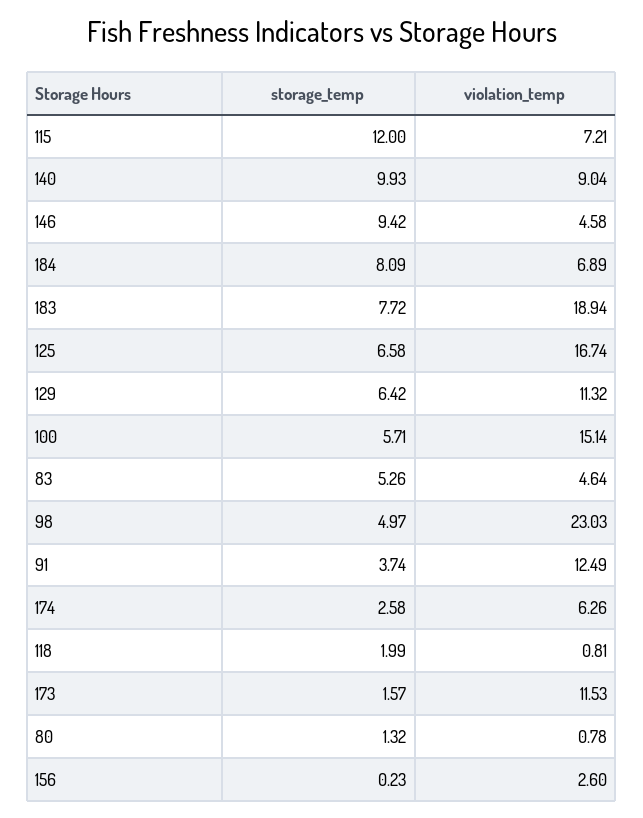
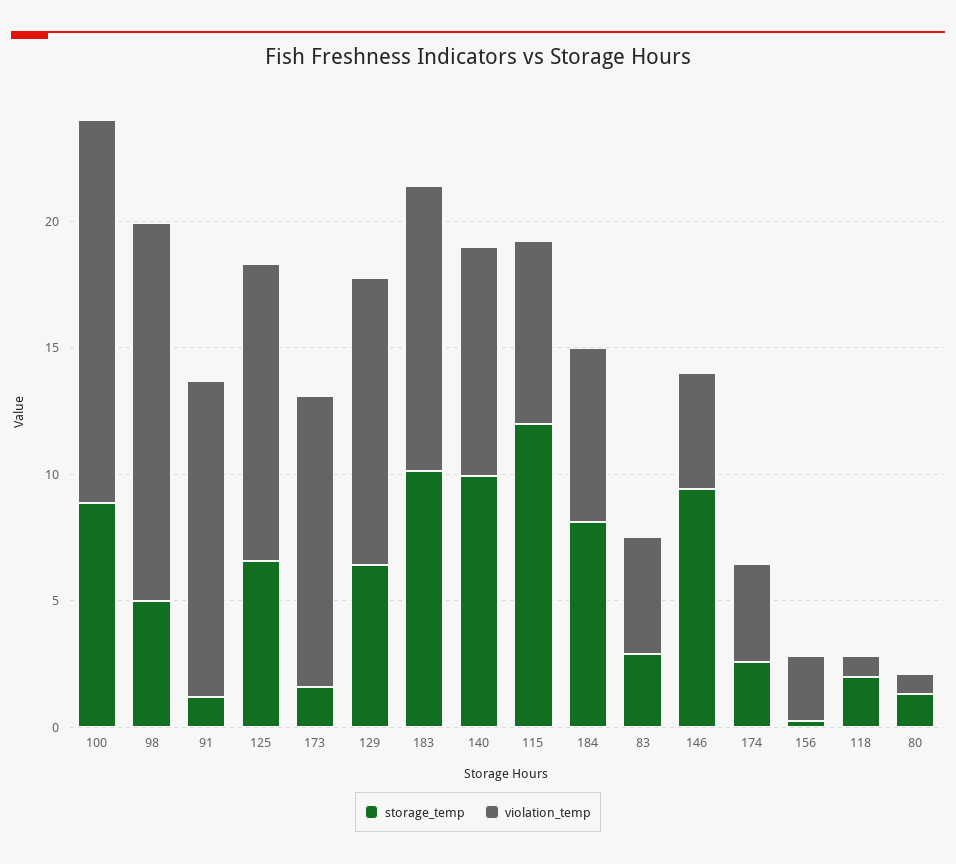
storage_temp, 183: 7.72 -> 10
violation_temp, 183: 18.94 -> 11
violation_temp, 125: 16.74 -> 12
storage_temp, 100: 5.71 -> 9
storage_temp, 83: 5.26 -> 3
violation_temp, 98: 23.03 -> 15
storage_temp, 91: 3.74 -> 1
violation_temp, 174: 6.26 -> 4

